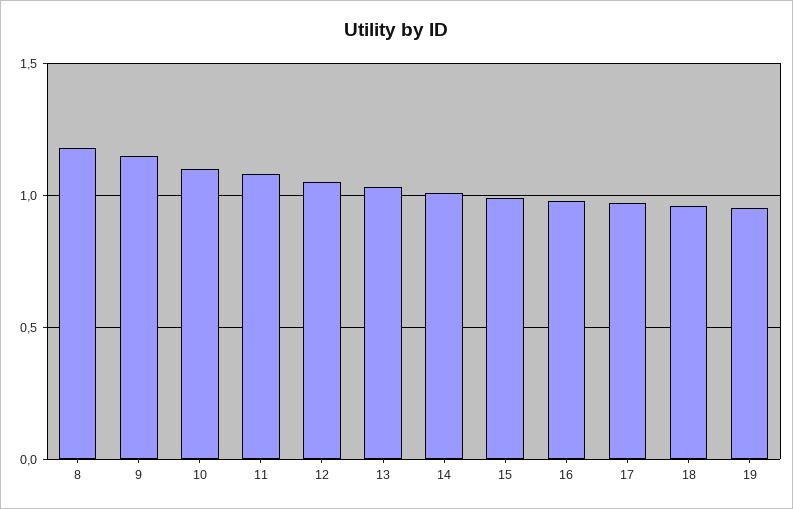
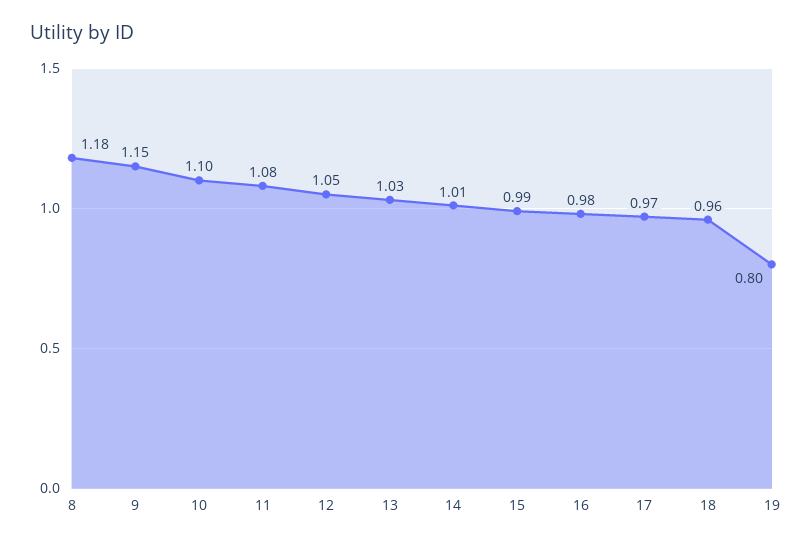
19: 0.95 -> 0.8

